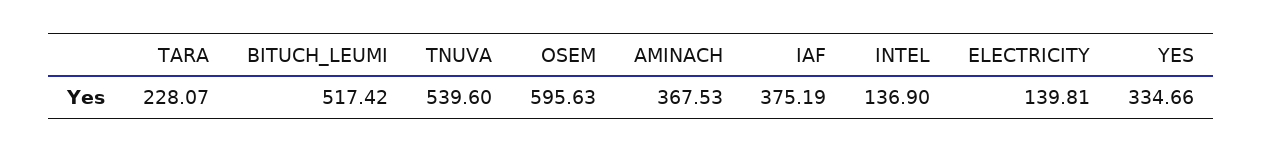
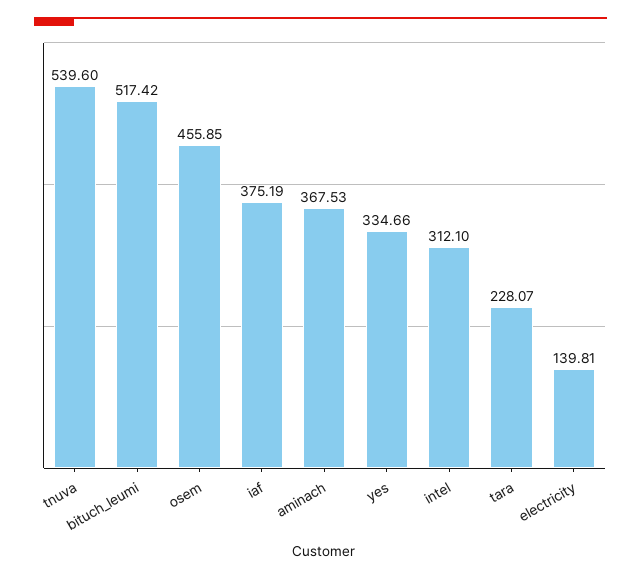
OSEM: 595.63 -> 455.85
INTEL: 136.9 -> 312.1

